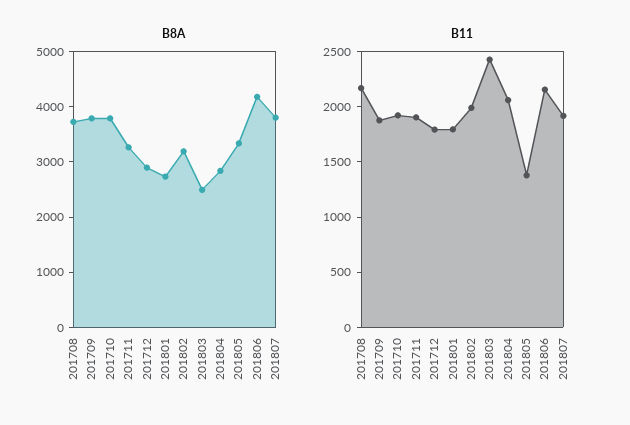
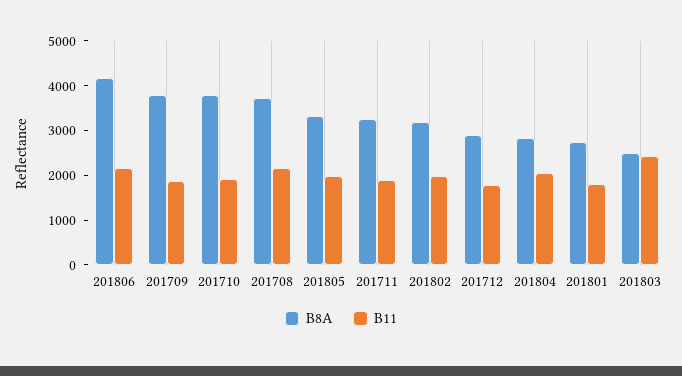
B8A, 201807: 3800 -> none
B11, 201805: 1400 -> 2000
B11, 201807: 1900 -> none

